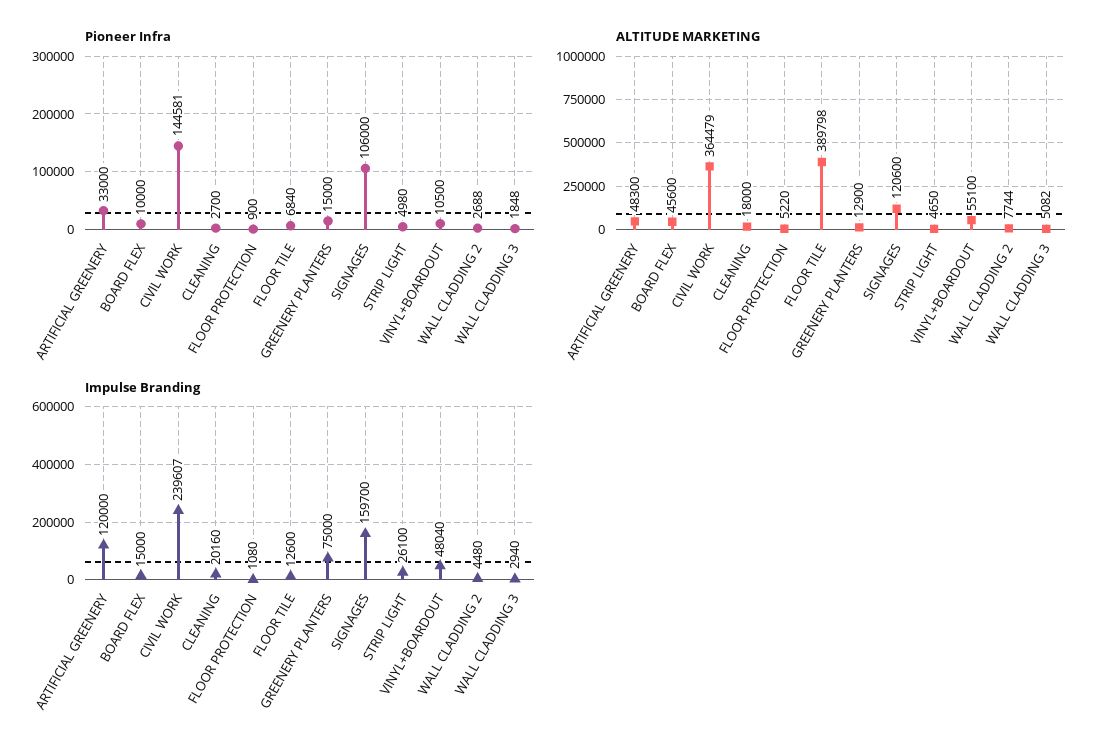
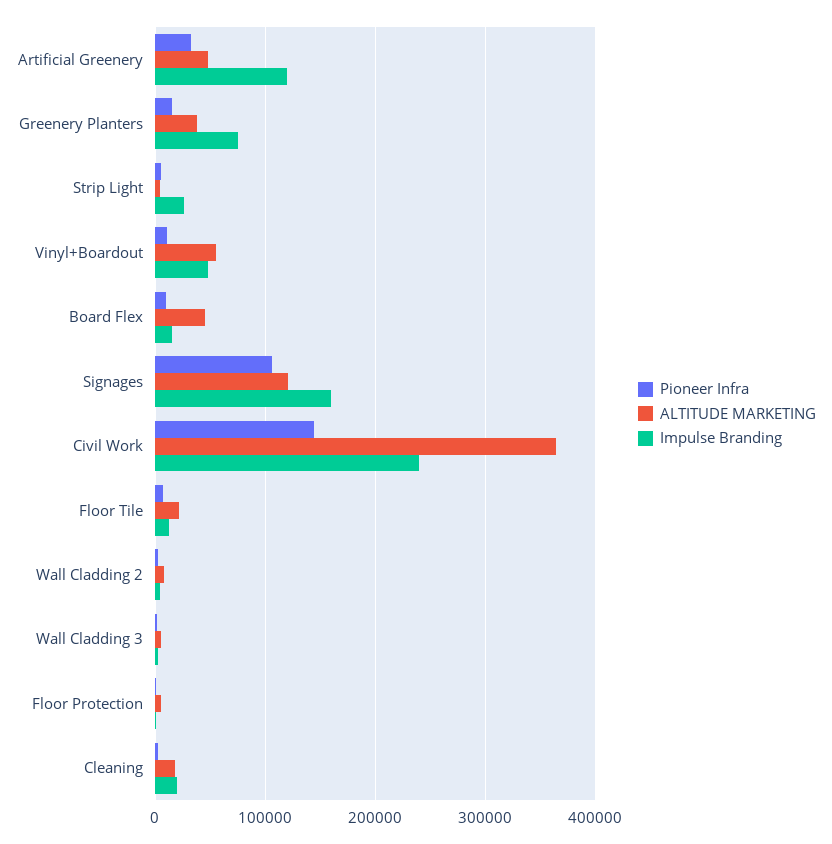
ALTITUDE MARKETING, FLOOR TILE: 389798 -> 20000
ALTITUDE MARKETING, GREENERY PLANTERS: 12900 -> 40000

